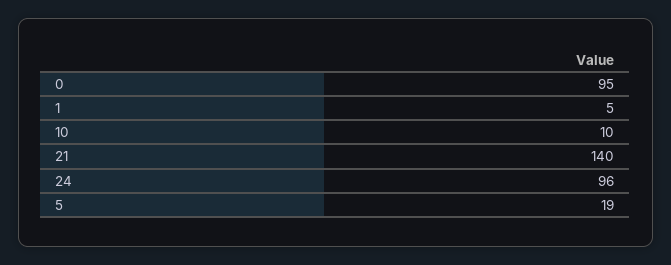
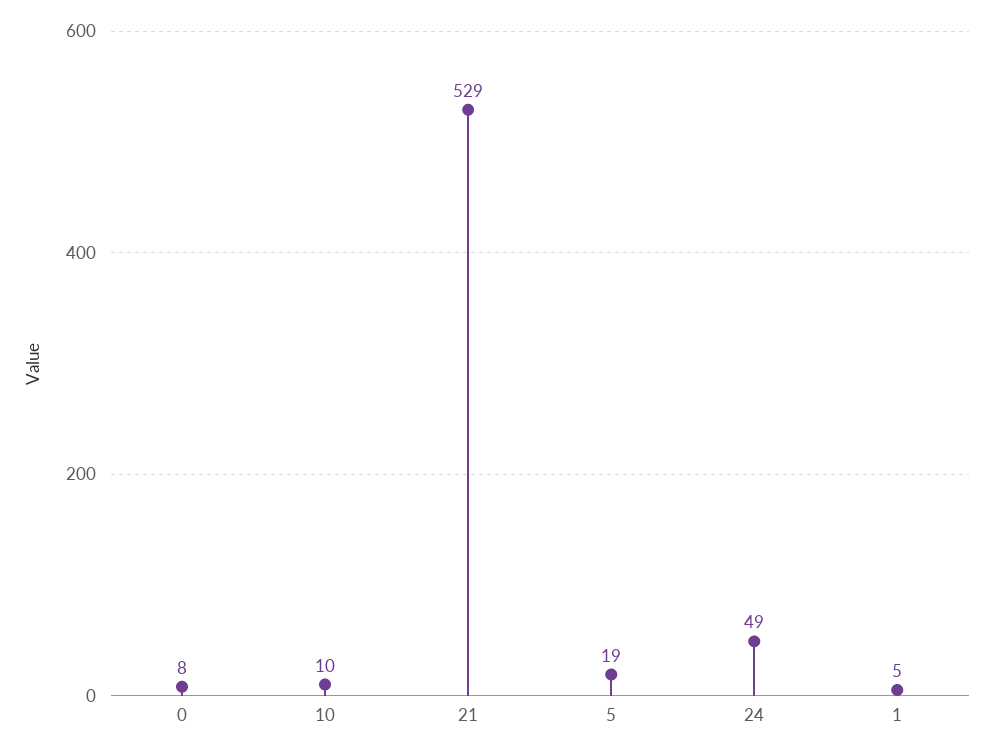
0: 95 -> 8
21: 140 -> 529
24: 96 -> 49

